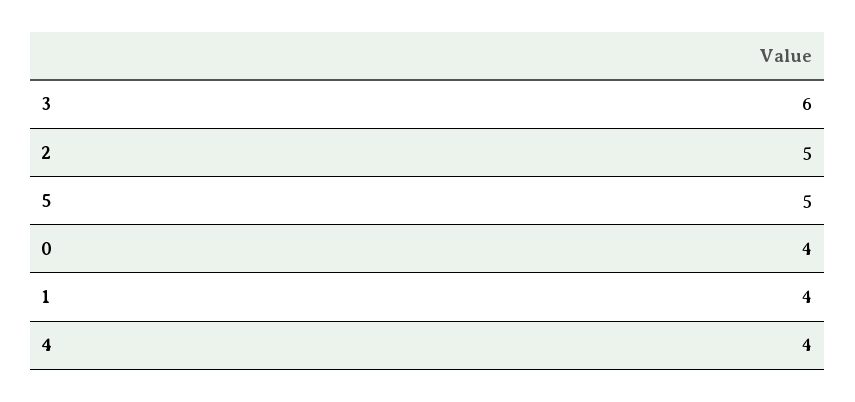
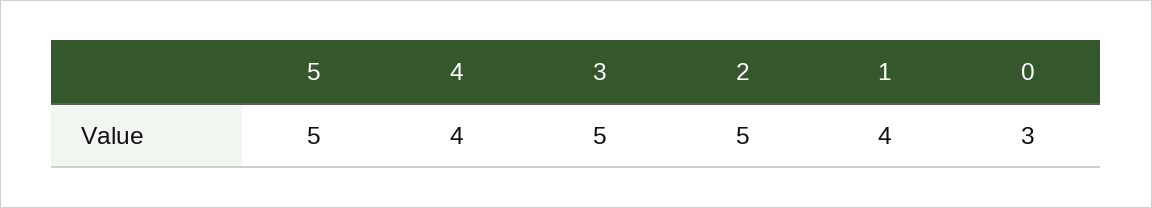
3: 6 -> 5
0: 4 -> 3

